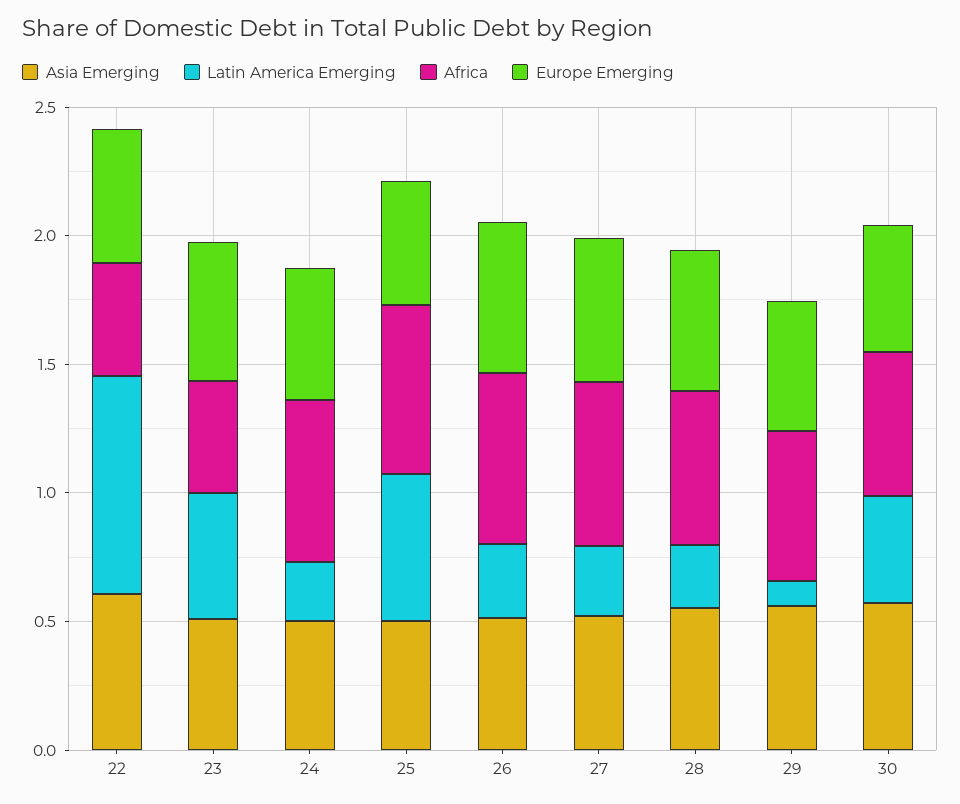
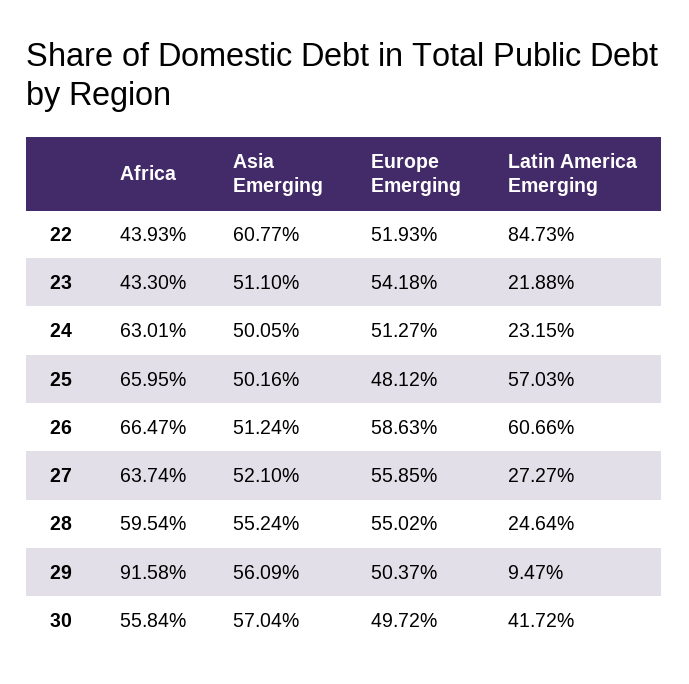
Latin America Emerging, 23: 0.5 -> 0.2188
Latin America Emerging, 26: 0.3 -> 0.6066
Africa, 29: 0.6 -> 0.9158

